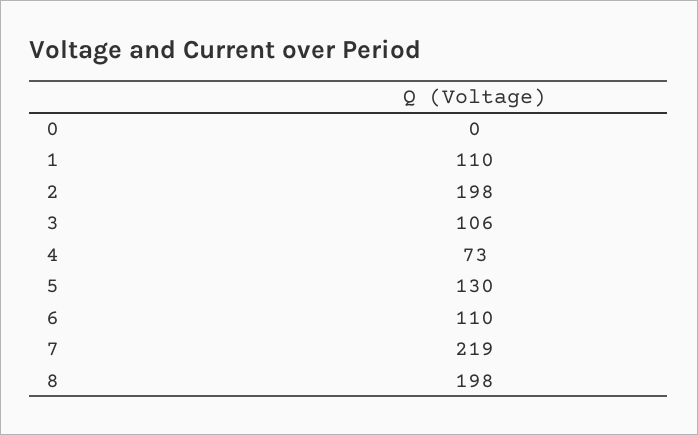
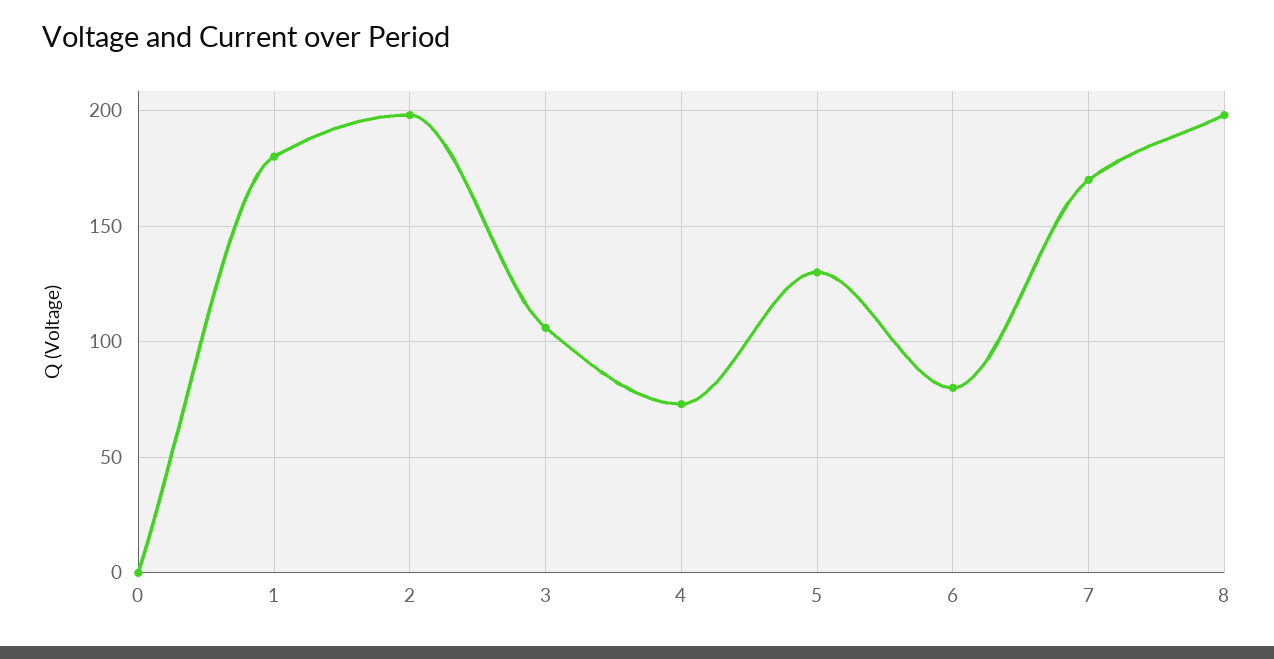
1: 110 -> 180
6: 110 -> 80
7: 219 -> 170

